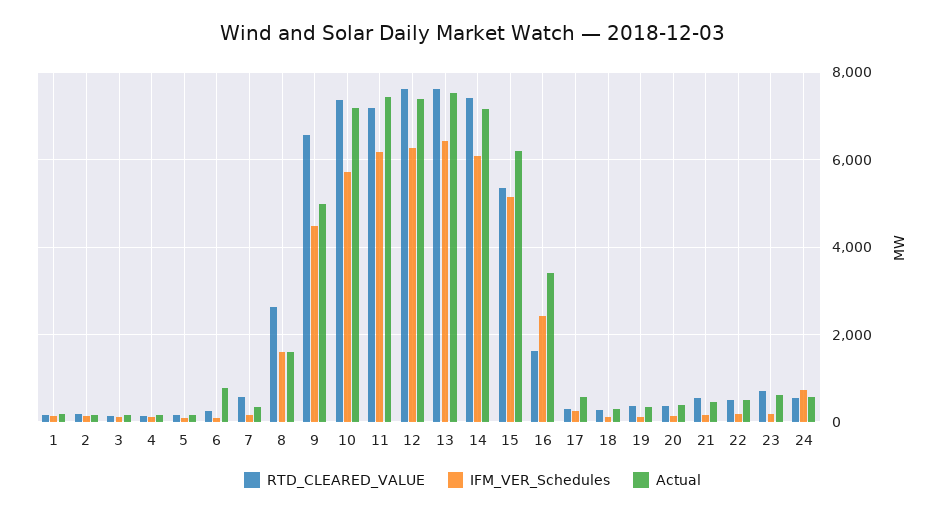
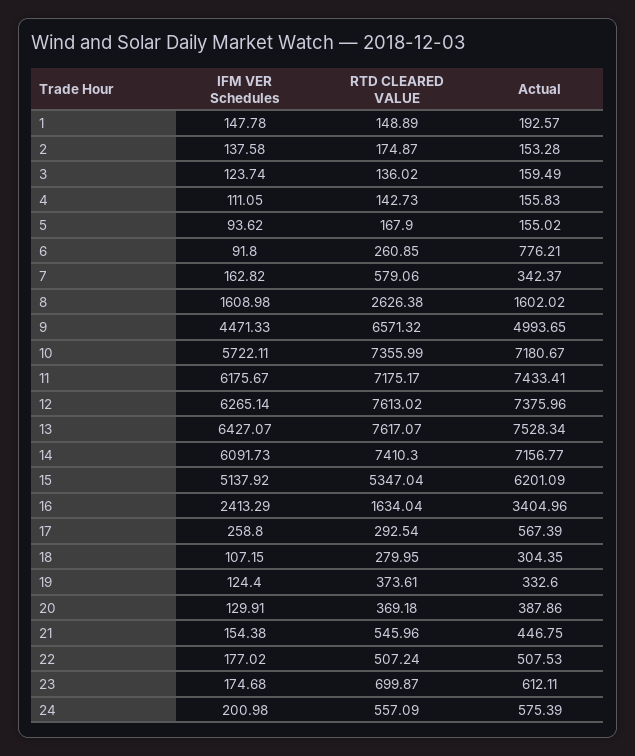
IFM_VER_Schedules, 24: 800 -> 200.98

